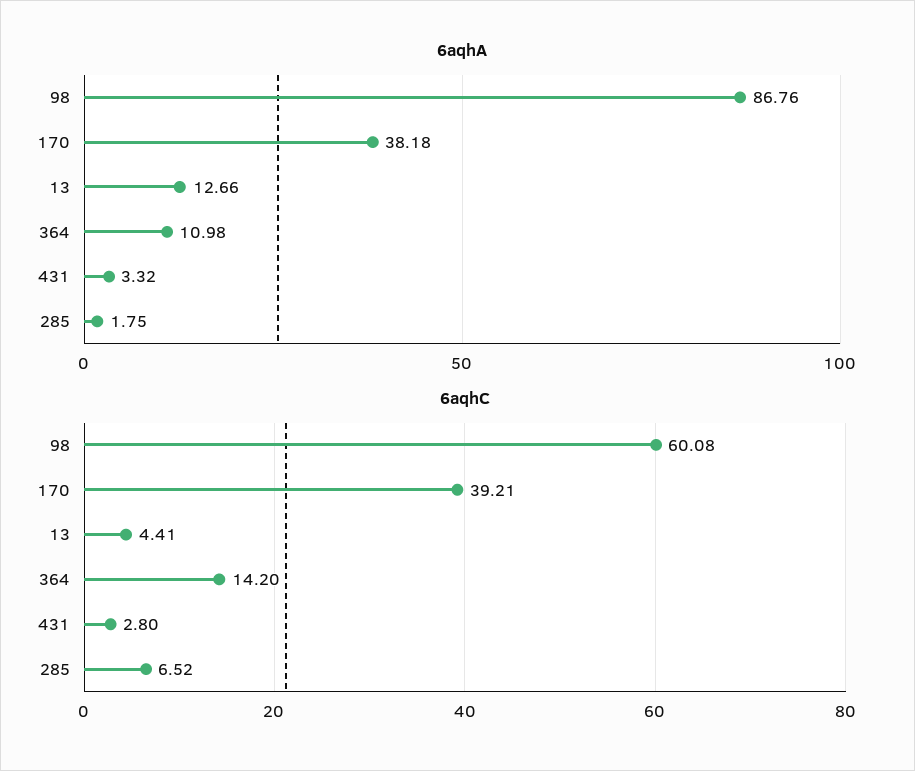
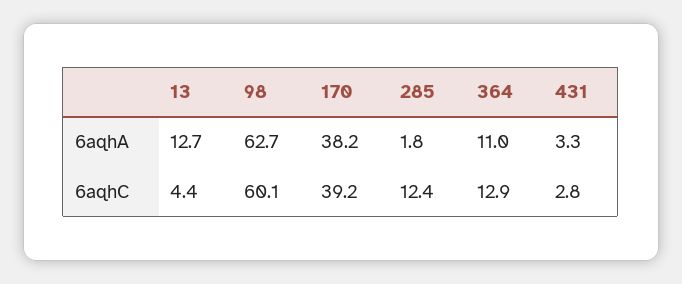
6aqhA, 98: 86.76 -> 62.7
6aqhC, 364: 14.2 -> 12.9
6aqhC, 285: 6.52 -> 12.4

